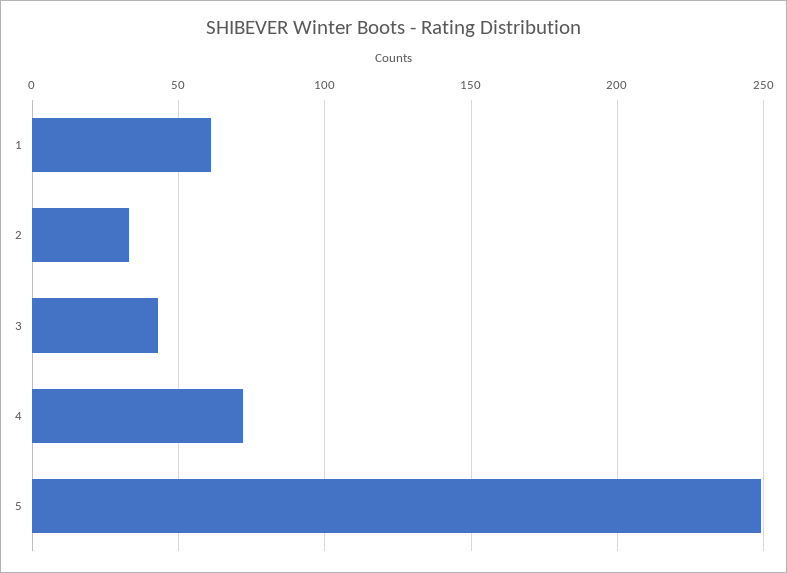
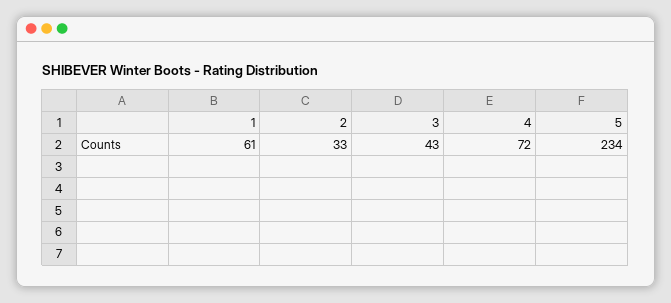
5: 250 -> 234

